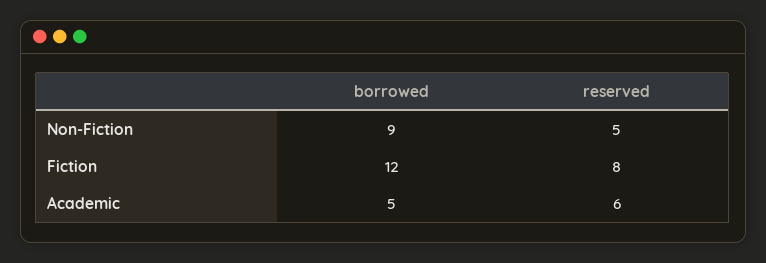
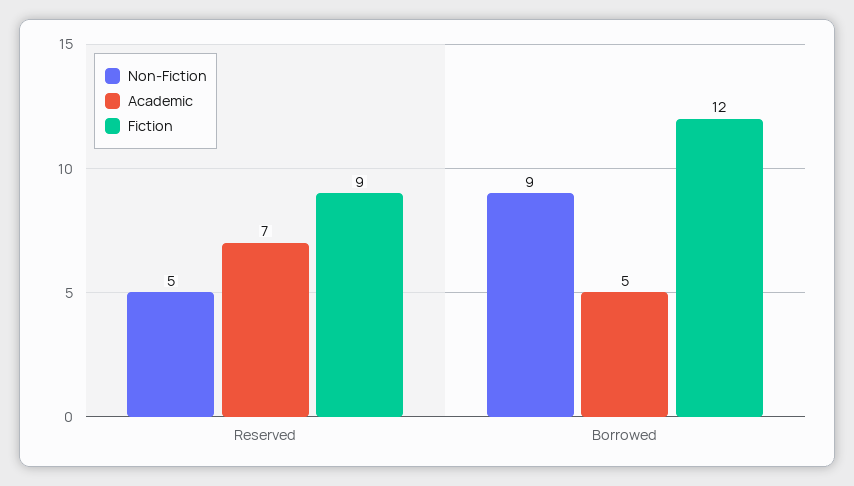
Fiction, reserved: 8 -> 9
Academic, reserved: 6 -> 7

